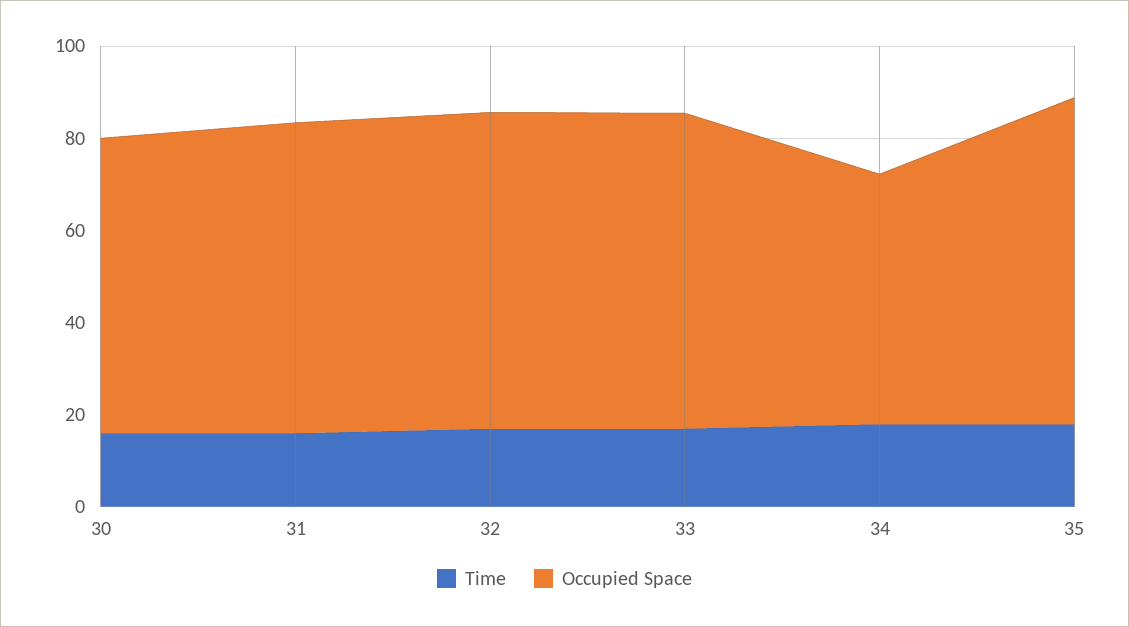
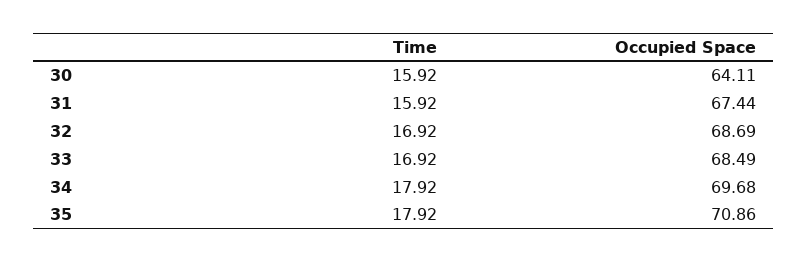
Occupied Space, 34: 55 -> 69.68

